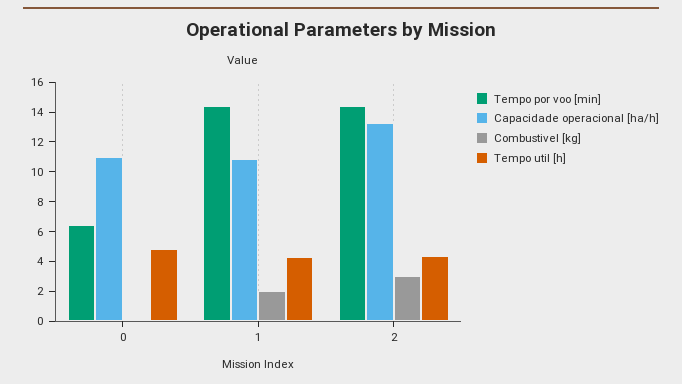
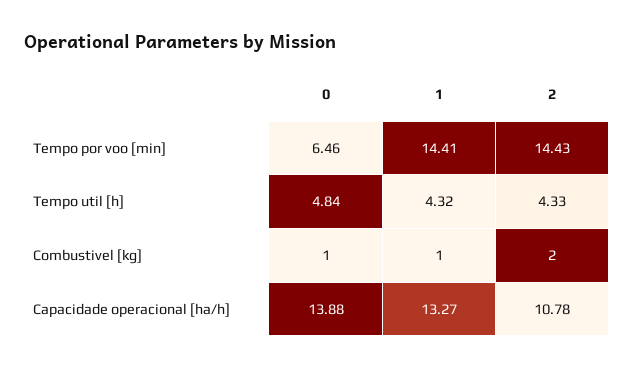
Capacidade operacional [ha/h], 0: 11 -> 13.88
Combustivel [kg], 0: 0 -> 1
Capacidade operacional [ha/h], 1: 11 -> 13.27
Combustivel [kg], 1: 2 -> 1
Capacidade operacional [ha/h], 2: 13 -> 10.78
Combustivel [kg], 2: 3 -> 2

